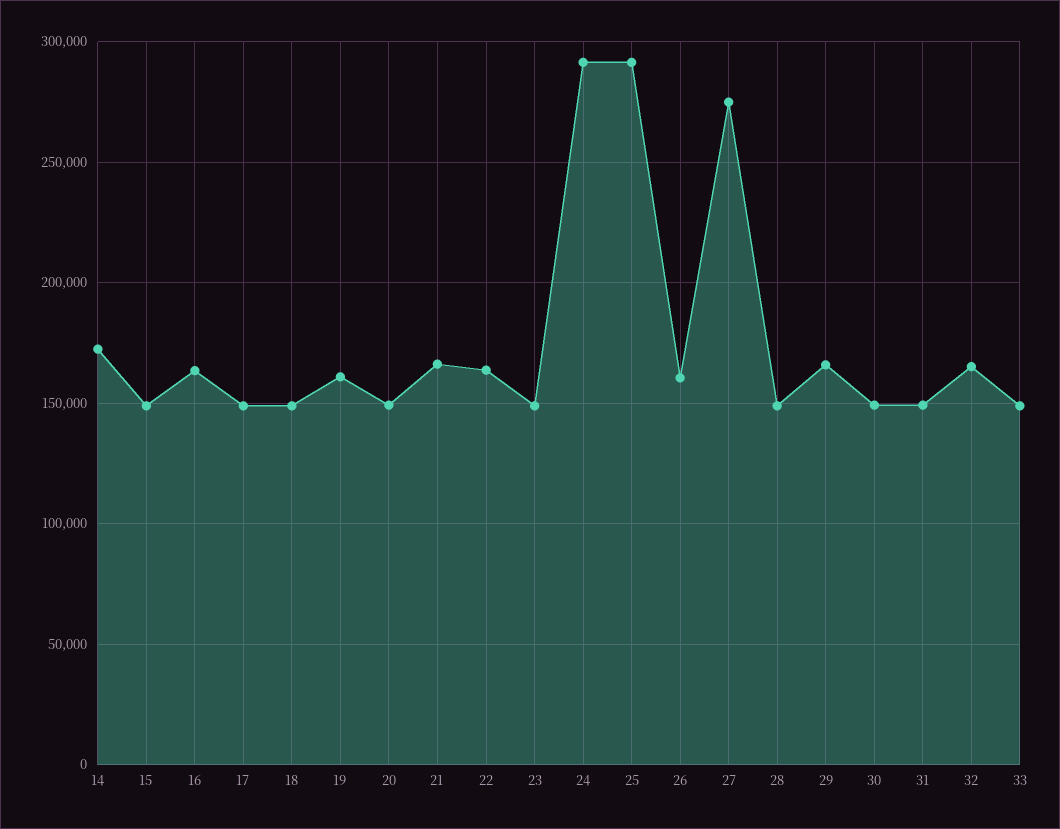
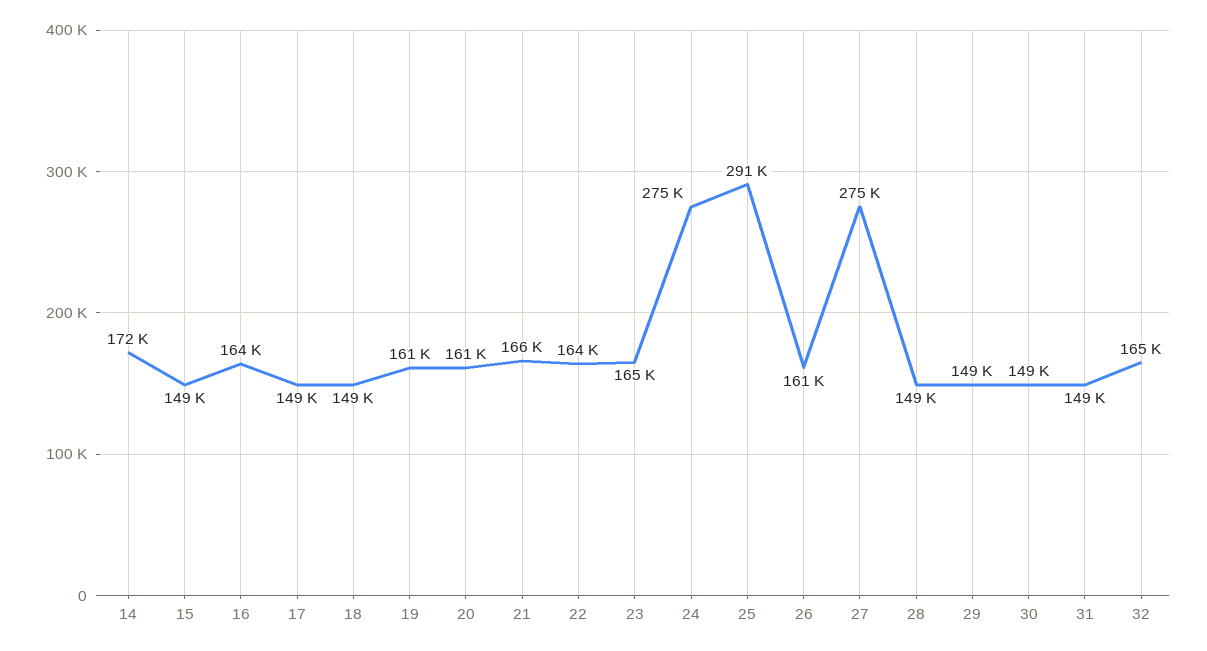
20: 150000 -> 161000
23: 150000 -> 165000
24: 290000 -> 275000
29: 165000 -> 149000
33: 150000 -> none

